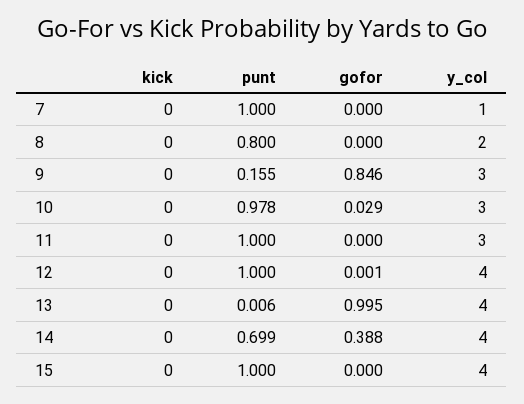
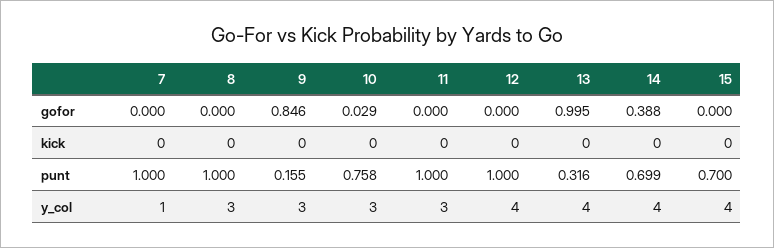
punt, 8: 0.8 -> 1
y_col, 8: 2 -> 3
punt, 10: 0.978 -> 0.758
gofor, 12: 0.001 -> 0
punt, 13: 0.006 -> 0.316
punt, 15: 1 -> 0.7

